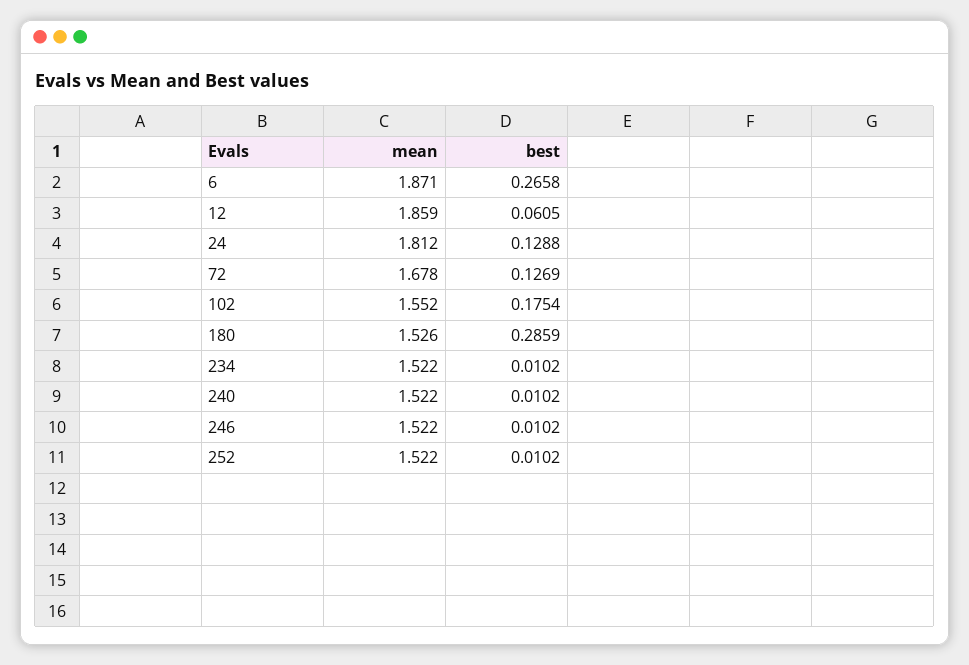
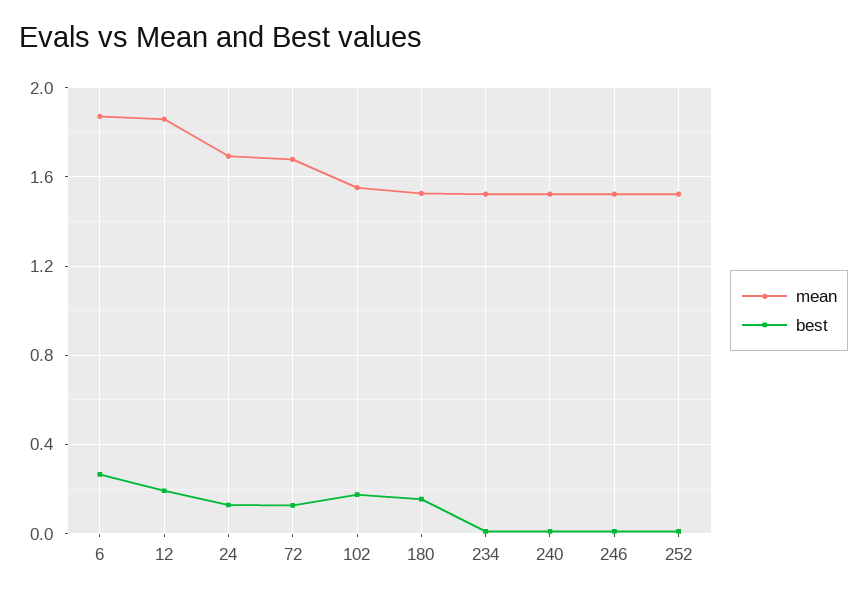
best, 12: 0.0605 -> 0.2
mean, 24: 1.812 -> 1.7
best, 180: 0.2859 -> 0.15

